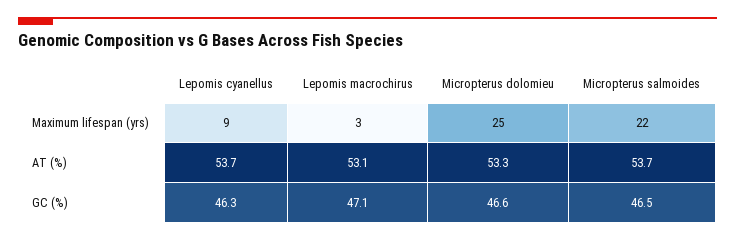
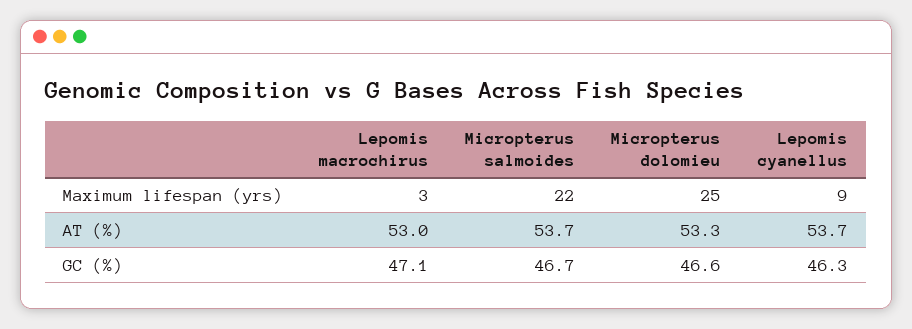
Lepomis macrochirus, AT (%): 53.1 -> 53
Micropterus salmoides, GC (%): 46.5 -> 46.7

